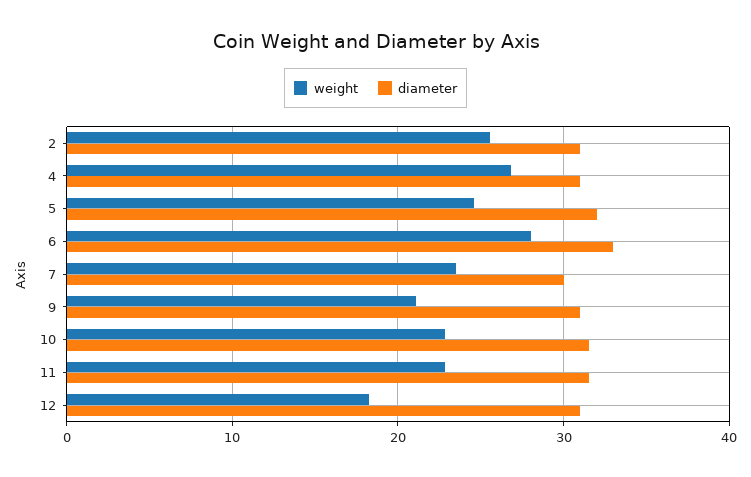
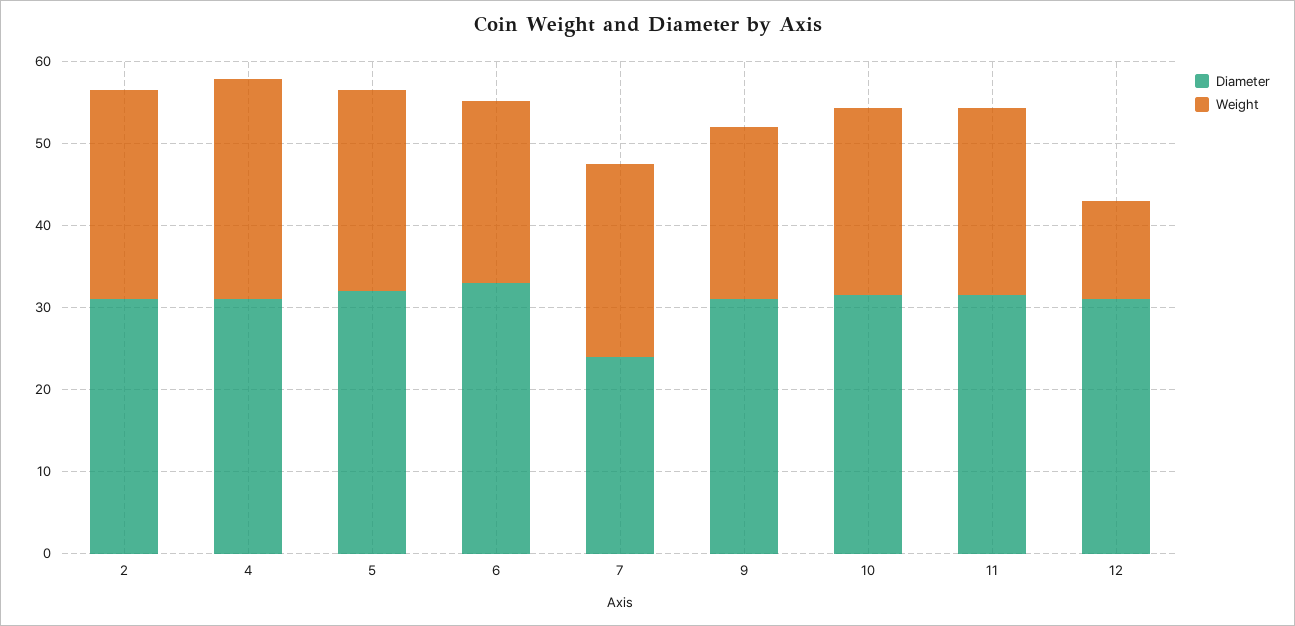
weight, 6: 28 -> 22
diameter, 7: 30 -> 24
weight, 12: 18 -> 12

